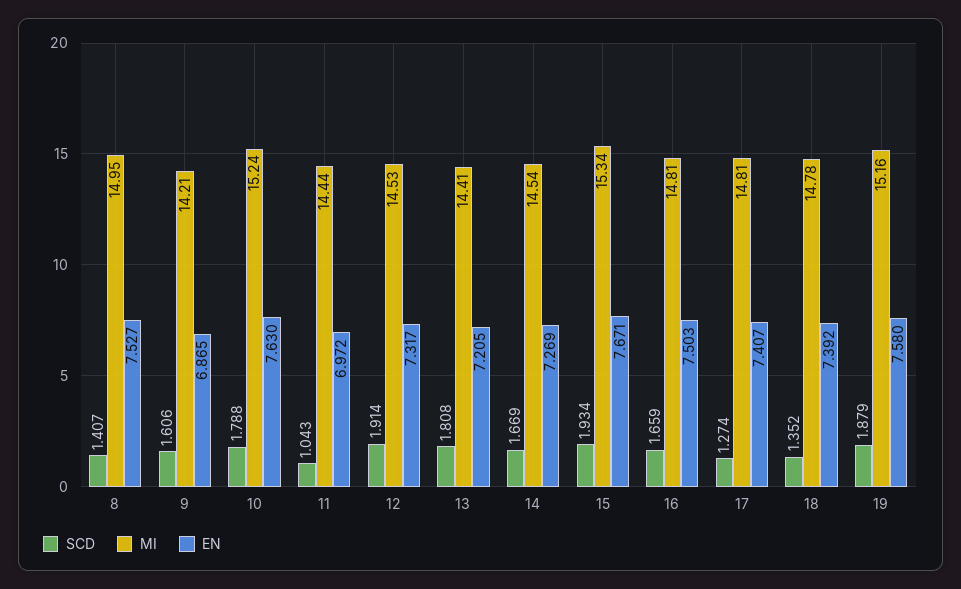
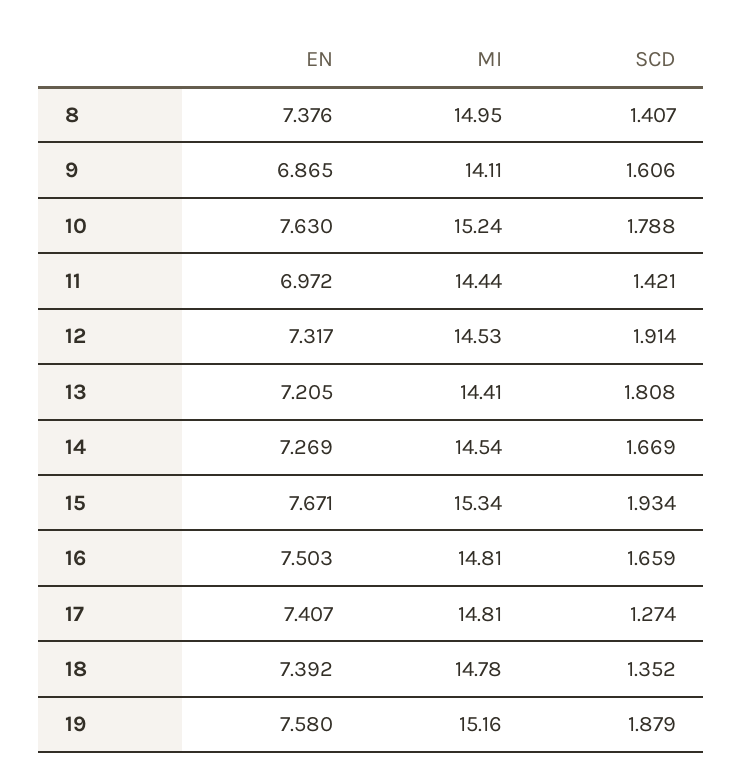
EN, 8: 7.527 -> 7.376
MI, 9: 14.21 -> 14.11
SCD, 11: 1.043 -> 1.421

